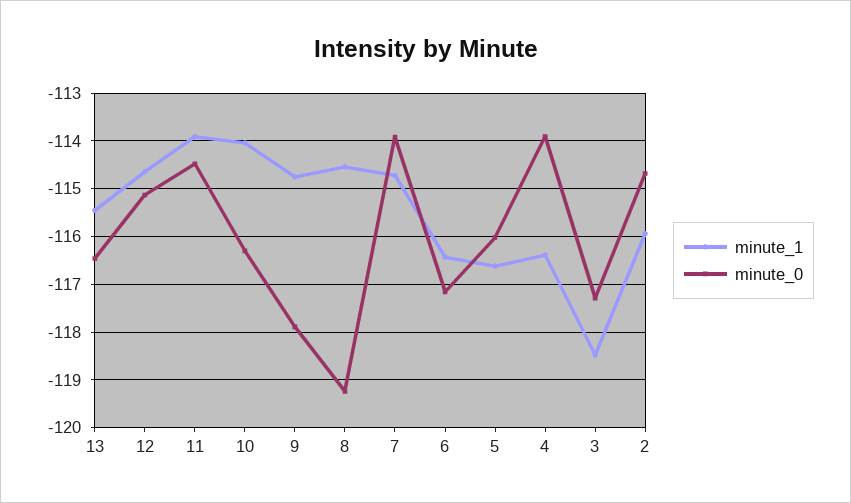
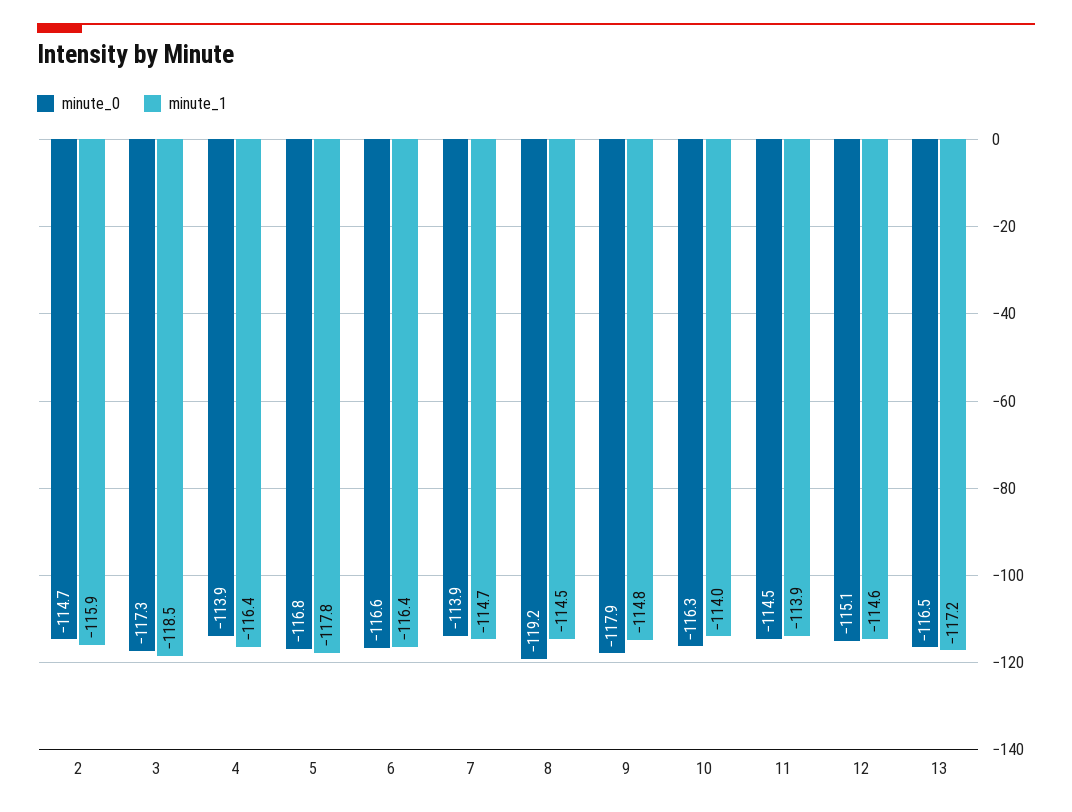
minute_1, 13: -115.4 -> -117.2
minute_0, 6: -117.2 -> -116.6
minute_1, 5: -116.6 -> -117.8
minute_0, 5: -116 -> -116.8

